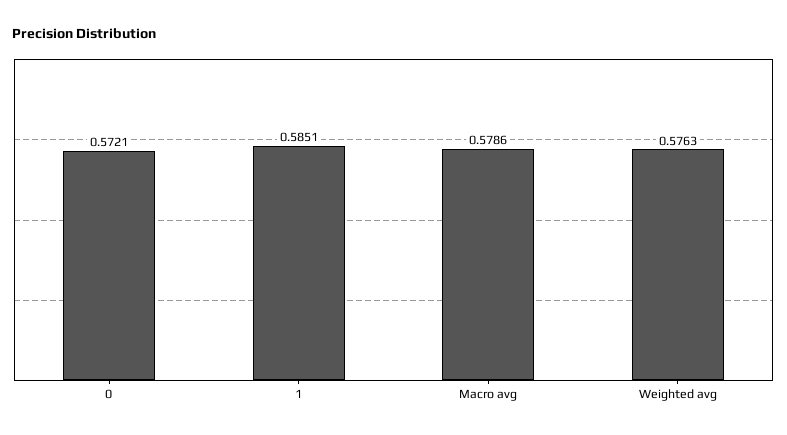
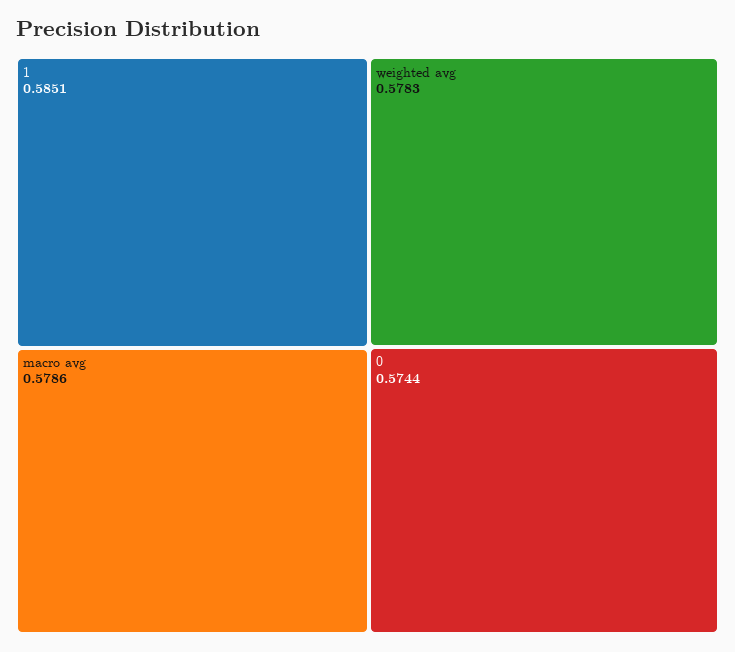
0: 0.5721 -> 0.5744
Weighted avg: 0.5763 -> 0.5783

